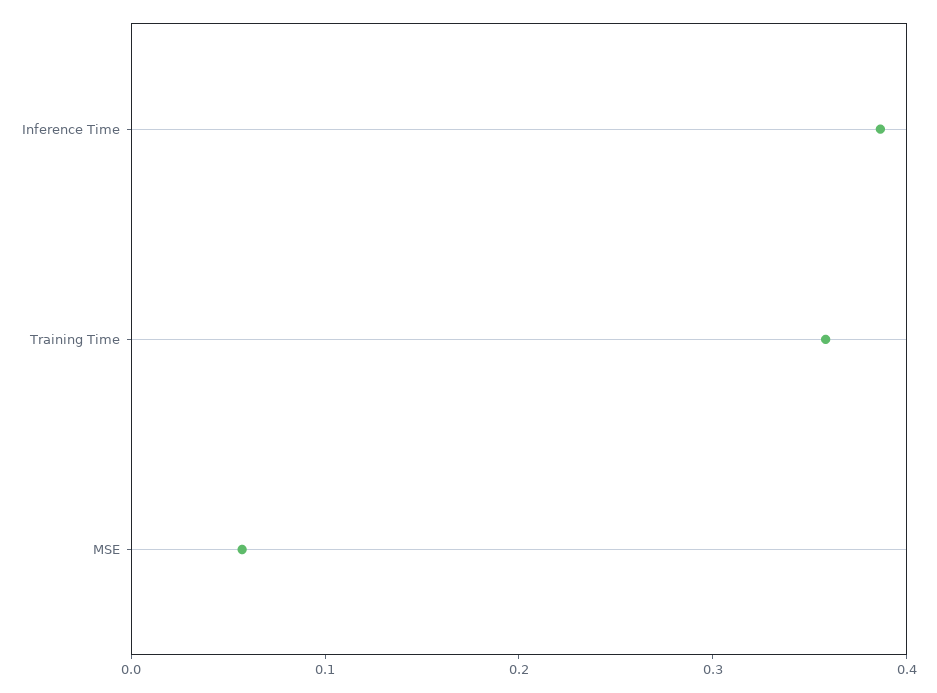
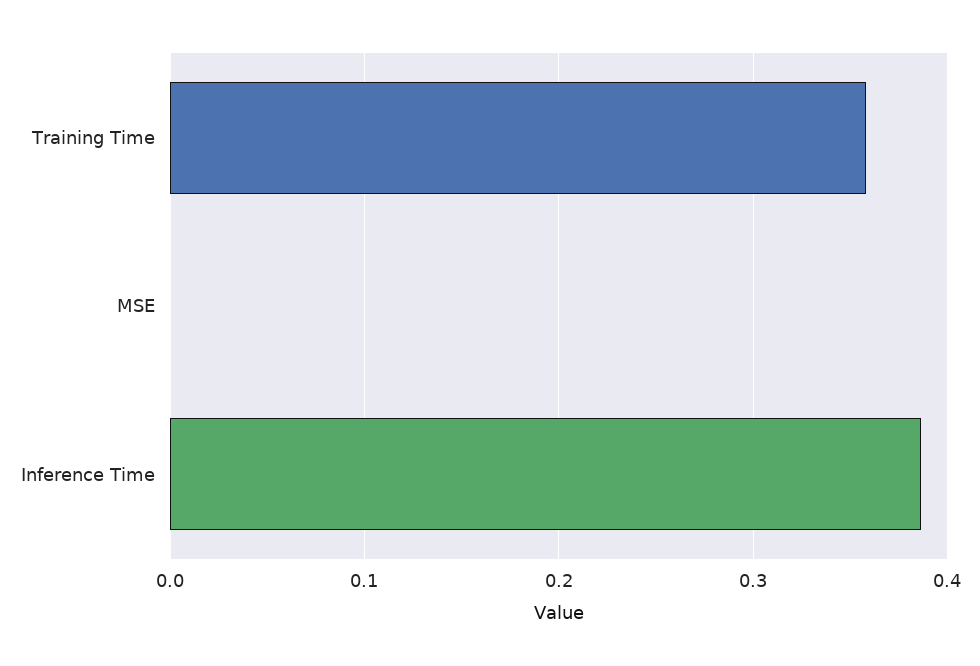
MSE: 0.06 -> 0

